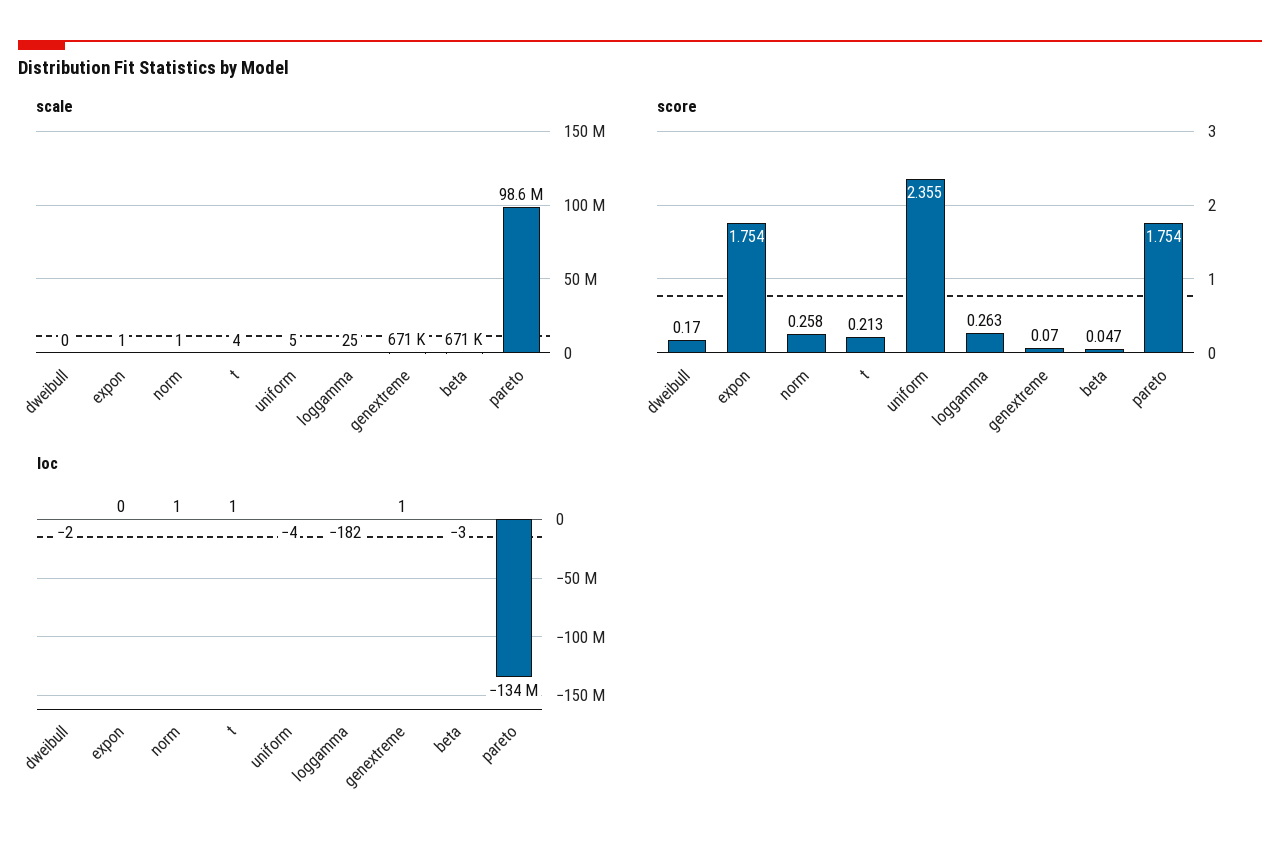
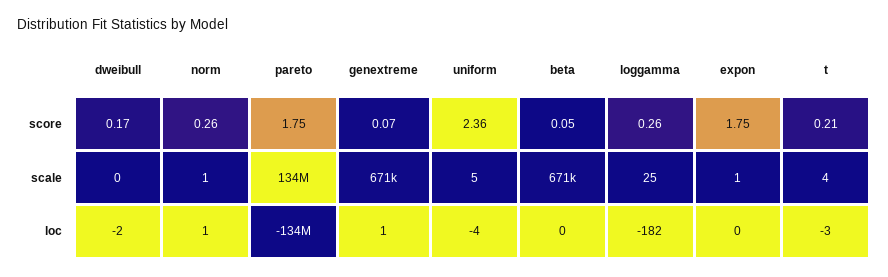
scale, pareto: 98600000 -> 134000000
loc, t: 1 -> -3
loc, beta: -3 -> 0

